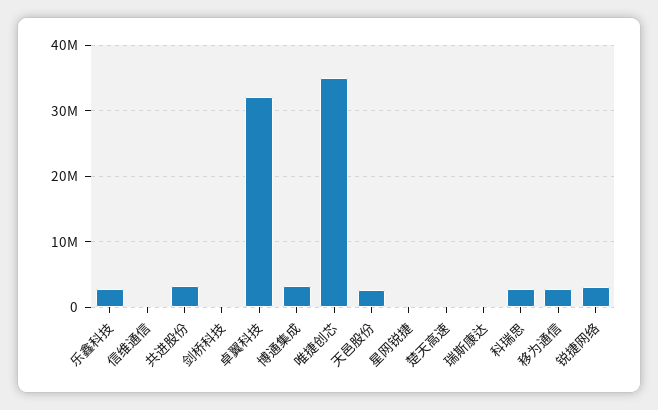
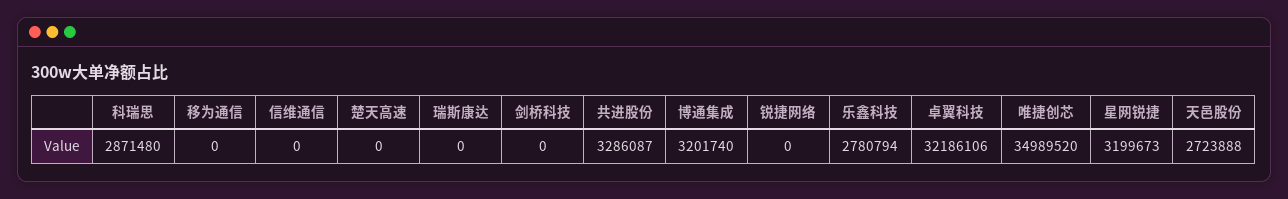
星网锐捷: 0 -> 3199673
移为通信: 3000000 -> 0
锐捷网络: 3000000 -> 0

